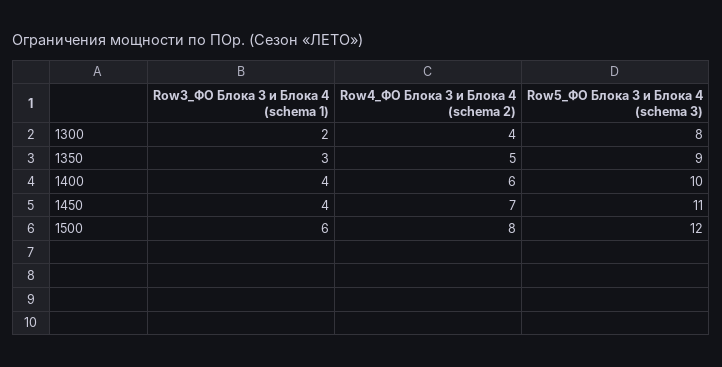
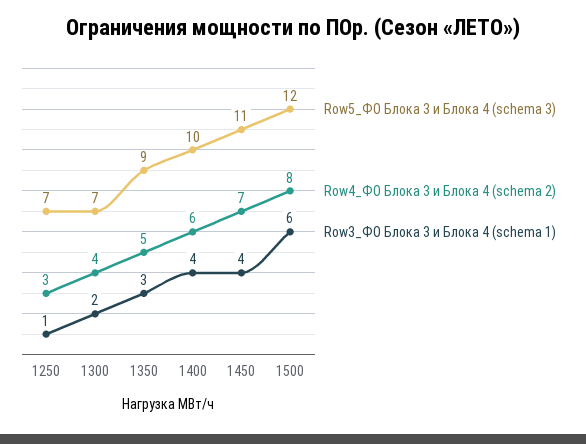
Row5_ФО Блока 3 и Блока 4 (schema 3), 1300: 8 -> 7
Row5_ФО Блока 3 и Блока 4 (schema 3), 1250: none -> 7
Row4_ФО Блока 3 и Блока 4 (schema 2), 1250: none -> 3
Row3_ФО Блока 3 и Блока 4 (schema 1), 1250: none -> 1

